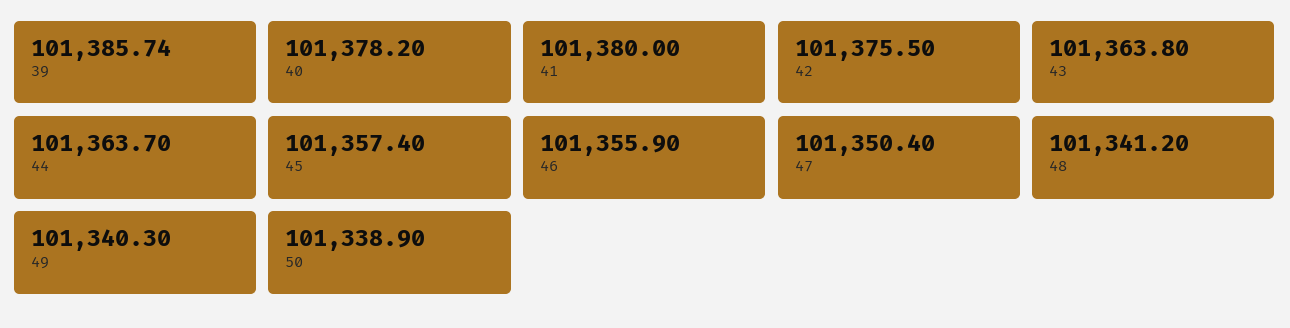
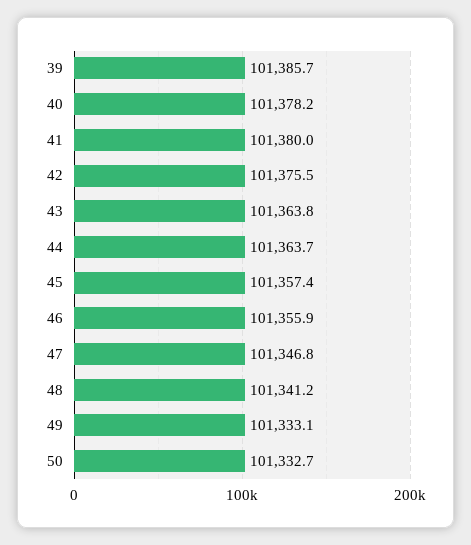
47: 101350.4 -> 101346.8
49: 101340.3 -> 101333.1
50: 101338.9 -> 101332.7

